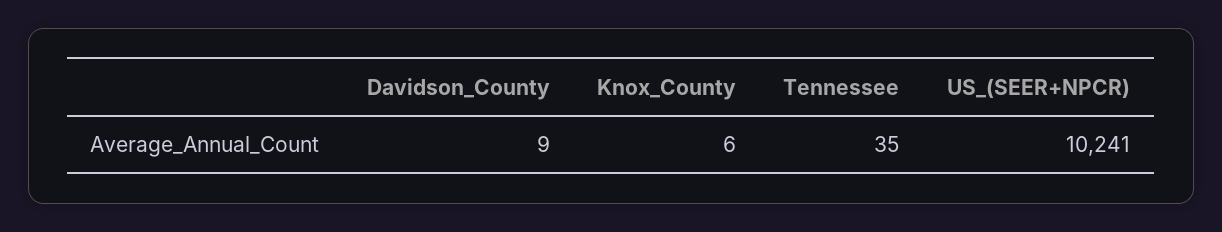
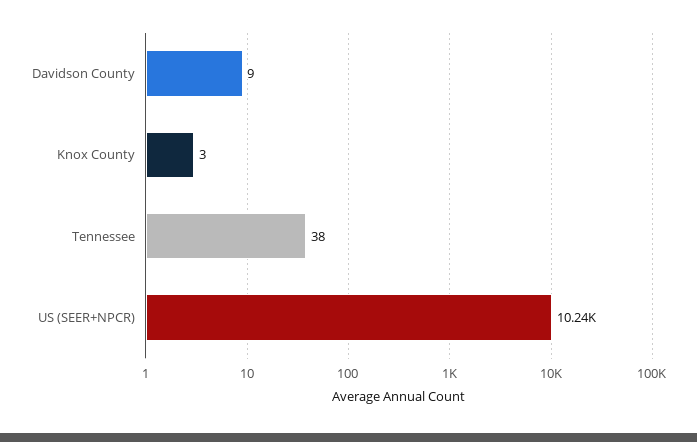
Knox_County: 6 -> 3
Tennessee: 35 -> 38

